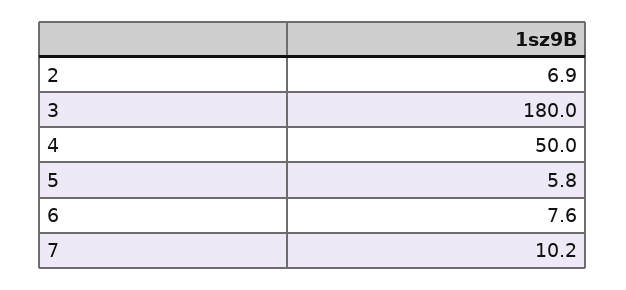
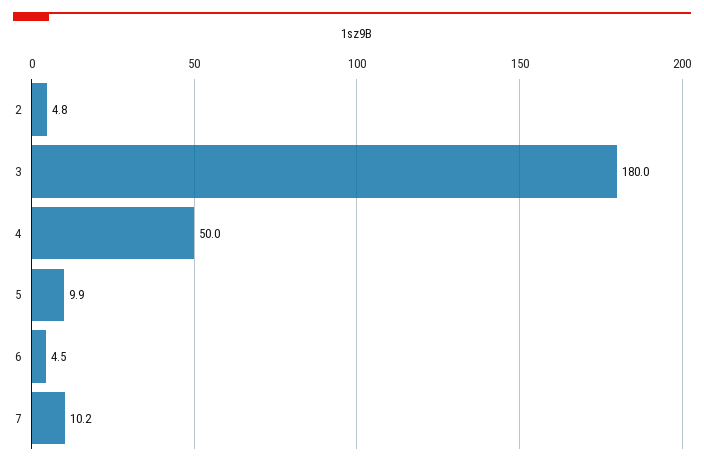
2: 6.9 -> 4.8
5: 5.8 -> 9.9
6: 7.6 -> 4.5

